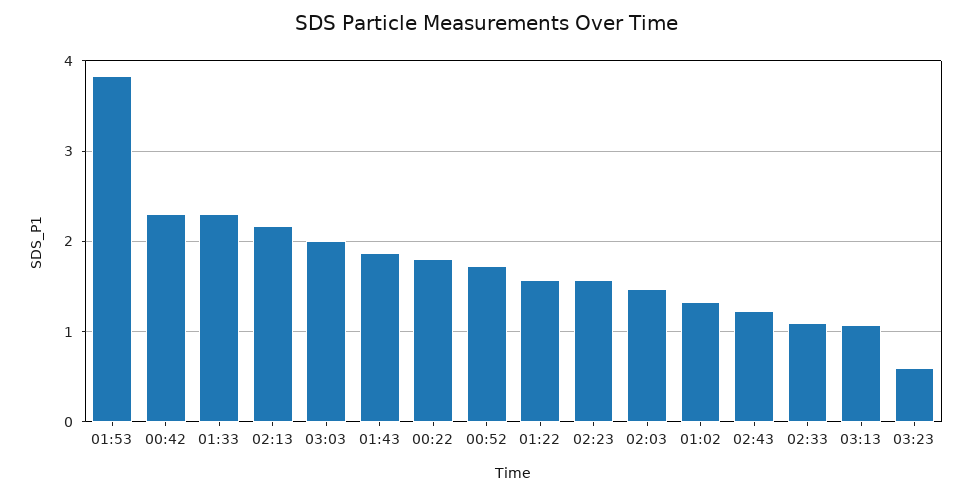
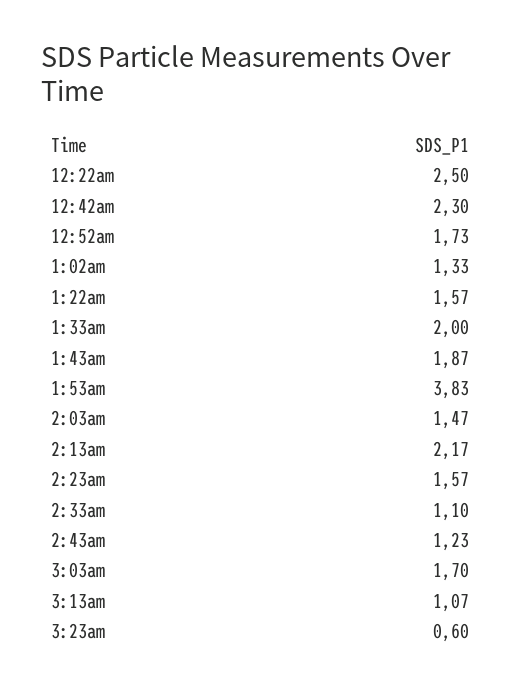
01:33: 2.3 -> 2
03:03: 2 -> 1.7
00:22: 1.8 -> 2.5

